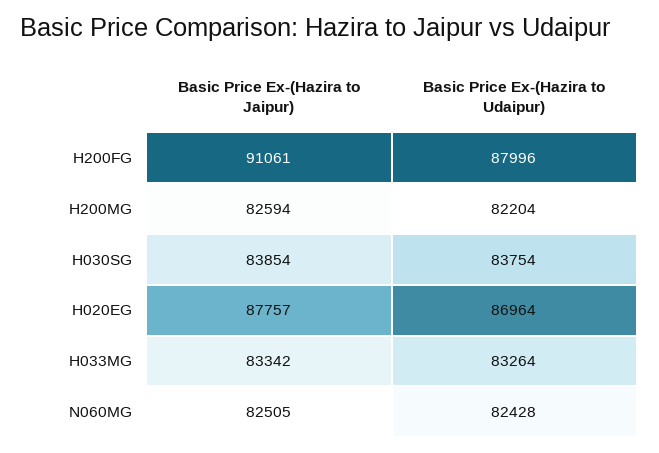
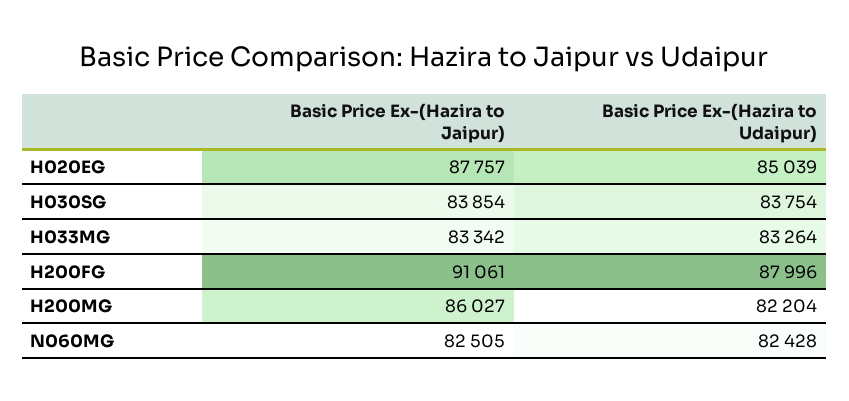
Basic Price Ex-(Hazira to Jaipur), H200MG: 82594 -> 86027
Basic Price Ex-(Hazira to Udaipur), H020EG: 86964 -> 85039

